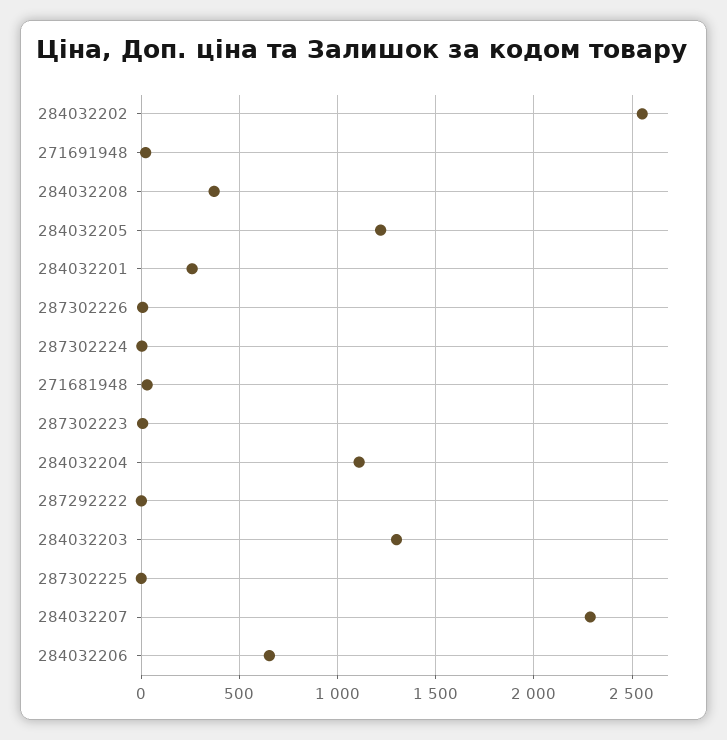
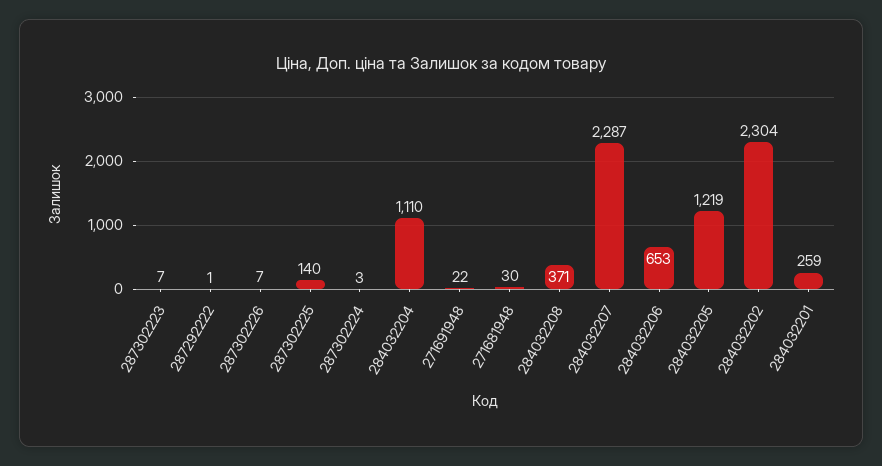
284032202: 2550 -> 2304
284032203: 1300 -> none
287302225: 0 -> 140

